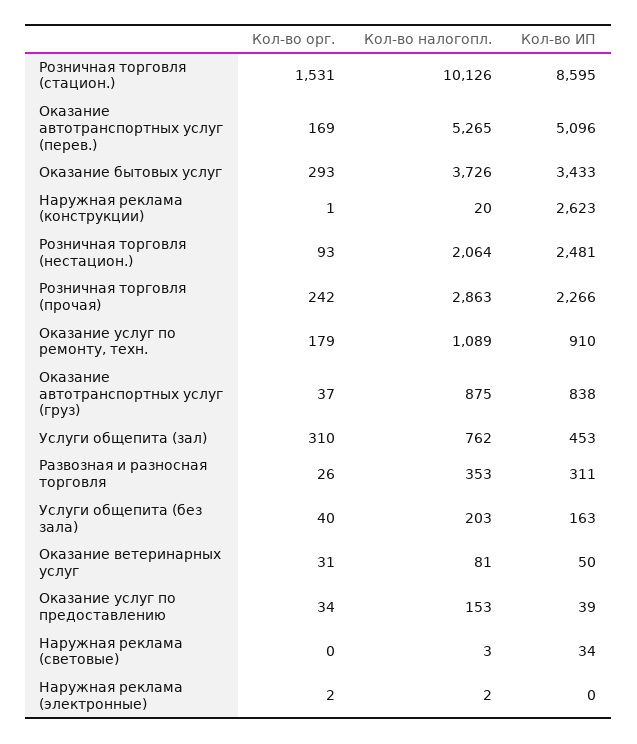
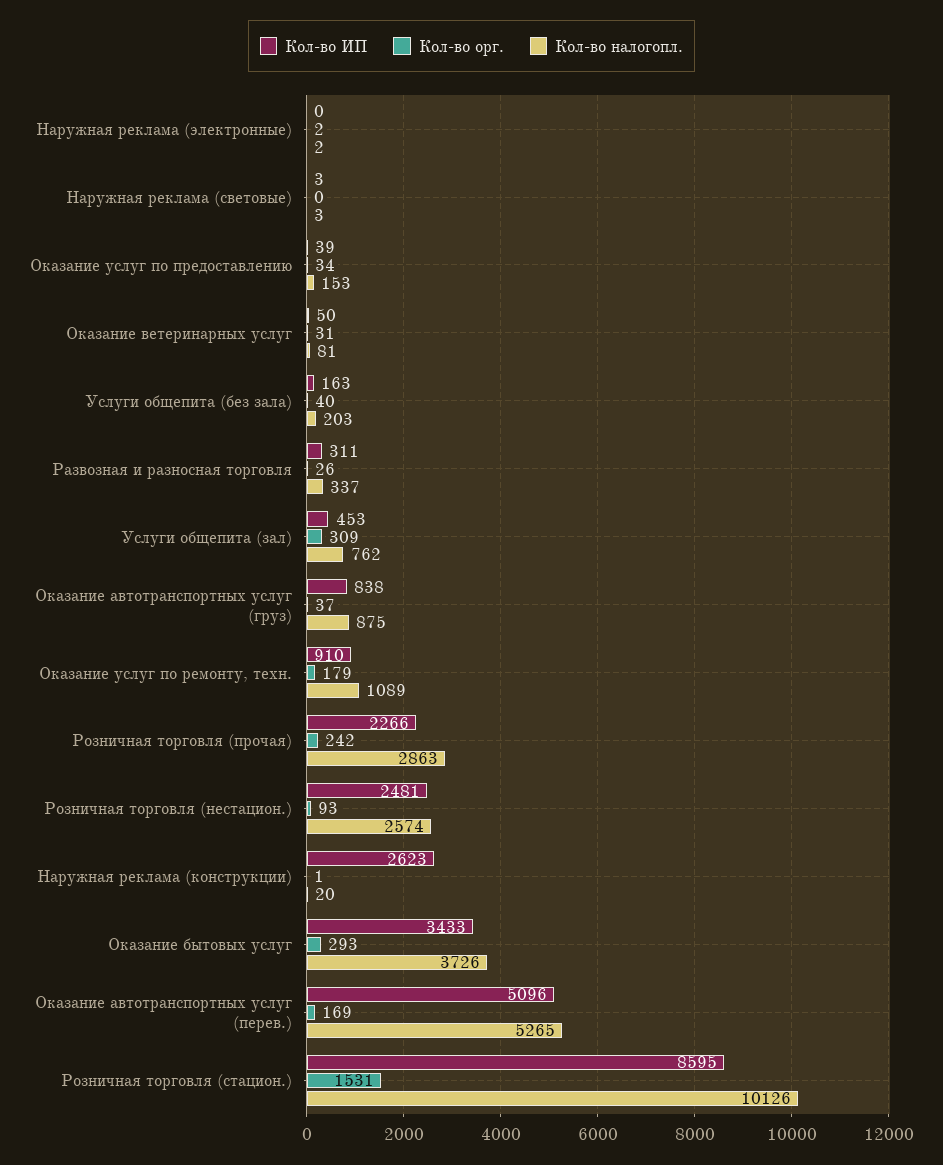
Кол-во налогопл., Розничная торговля (нестацион.): 2064 -> 2574
Кол-во орг., Услуги общепита (зал): 310 -> 309
Кол-во налогопл., Развозная и разносная торговля: 353 -> 337
Кол-во ИП, Наружная реклама (световые): 34 -> 3

